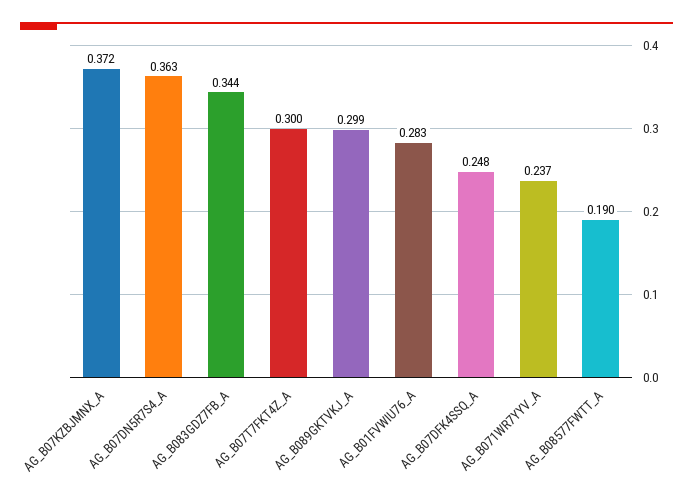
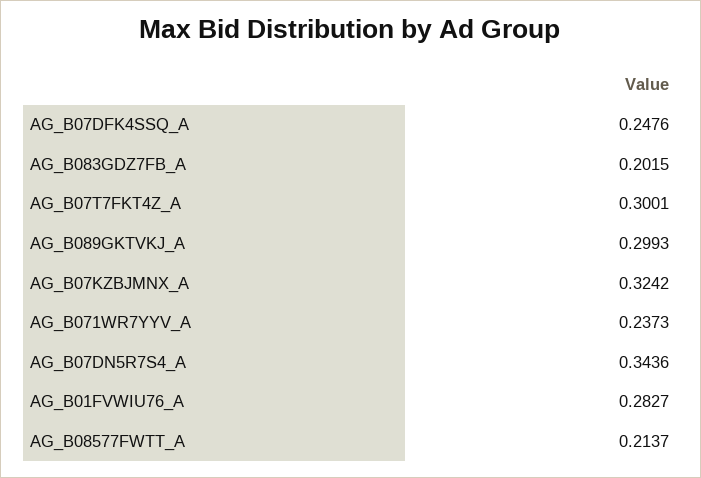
AG_B07KZBJMNX_A: 0.372 -> 0.3242
AG_B07DN5R7S4_A: 0.363 -> 0.3436
AG_B083GDZ7FB_A: 0.344 -> 0.2015
AG_B08577FWTT_A: 0.19 -> 0.2137

